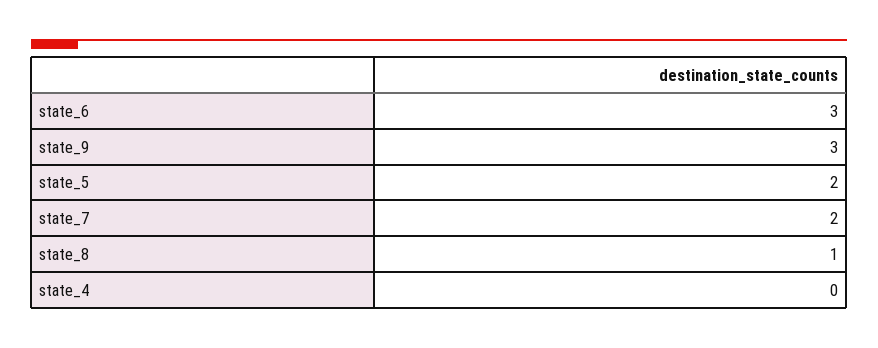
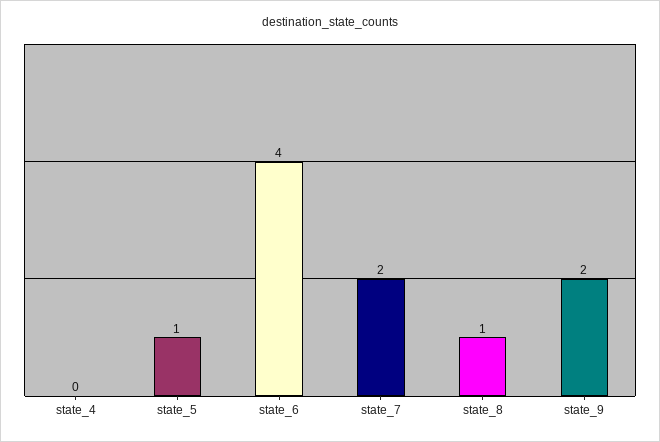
state_6: 3 -> 4
state_9: 3 -> 2
state_5: 2 -> 1

